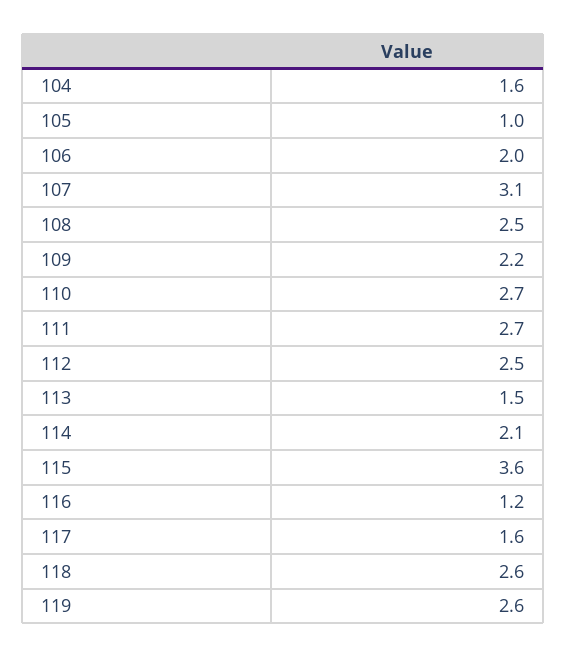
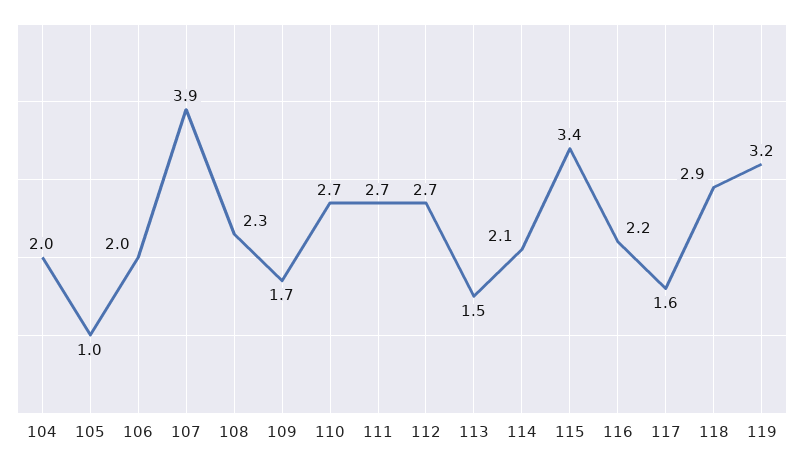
104: 1.6 -> 2
107: 3.1 -> 3.9
108: 2.5 -> 2.3
109: 2.2 -> 1.7
112: 2.5 -> 2.7
115: 3.6 -> 3.4
116: 1.2 -> 2.2
118: 2.6 -> 2.9
119: 2.6 -> 3.2

